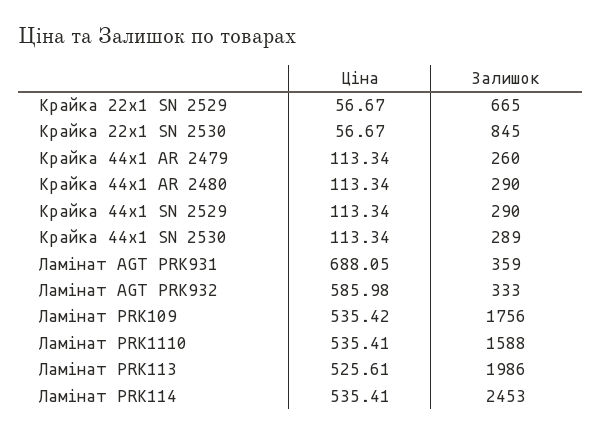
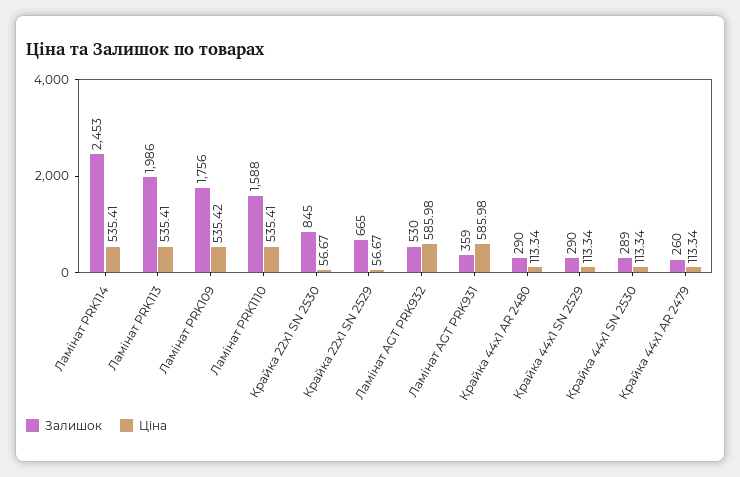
Ціна, Ламінат AGT PRK931: 688.05 -> 585.98
Залишок, Ламінат AGT PRK932: 333 -> 530
Ціна, Ламінат PRK113: 525.61 -> 535.41

